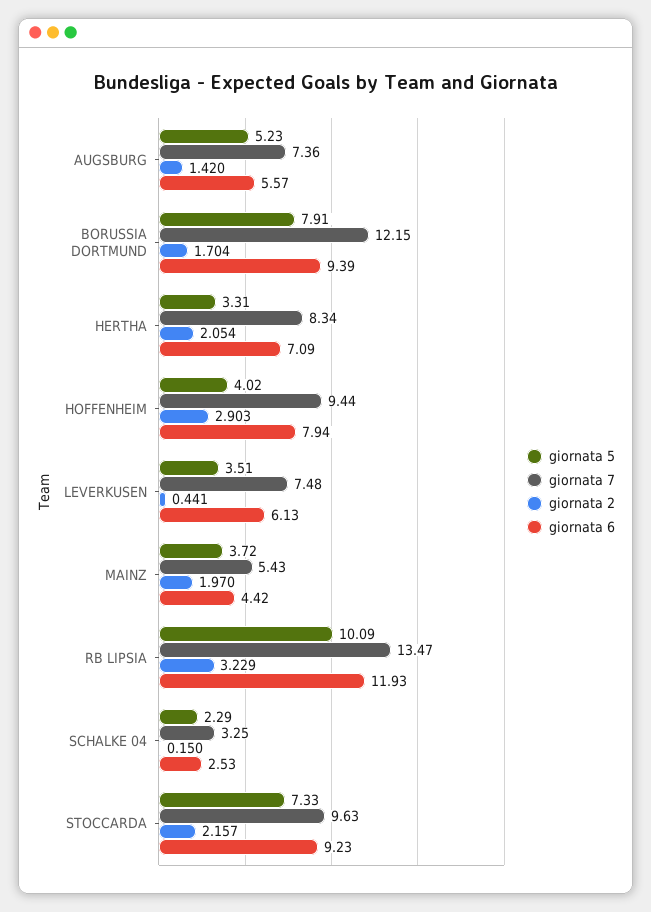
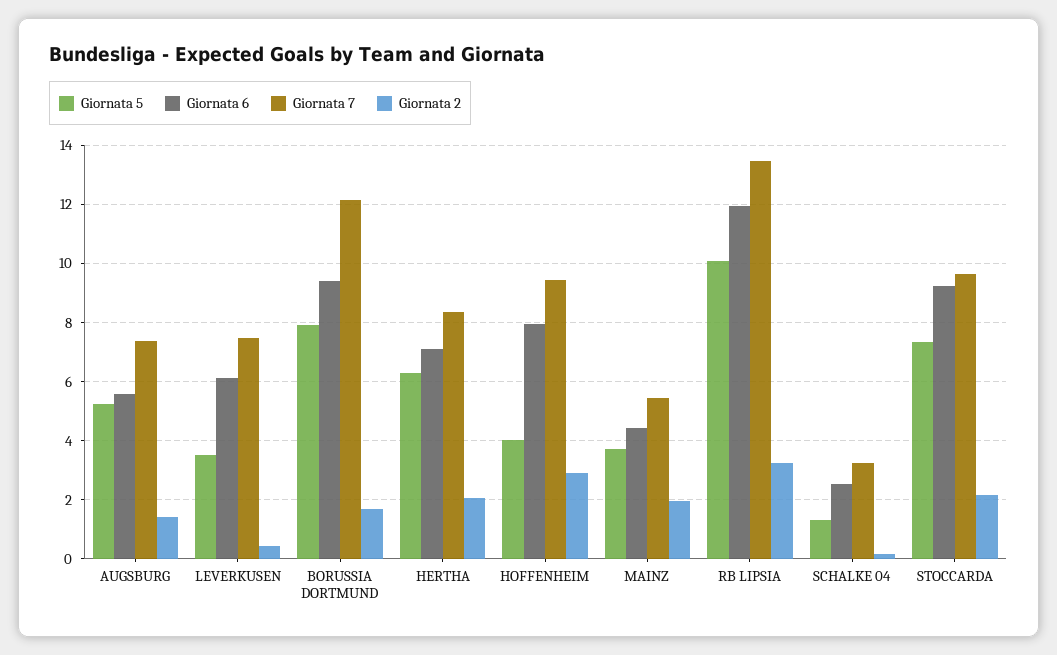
giornata 5, HERTHA: 3.31 -> 6.25
giornata 5, SCHALKE 04: 2.29 -> 1.25

